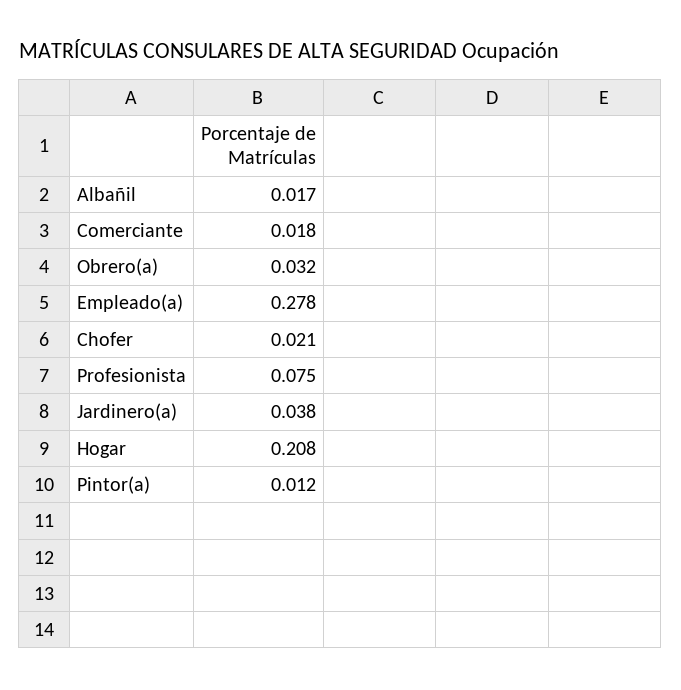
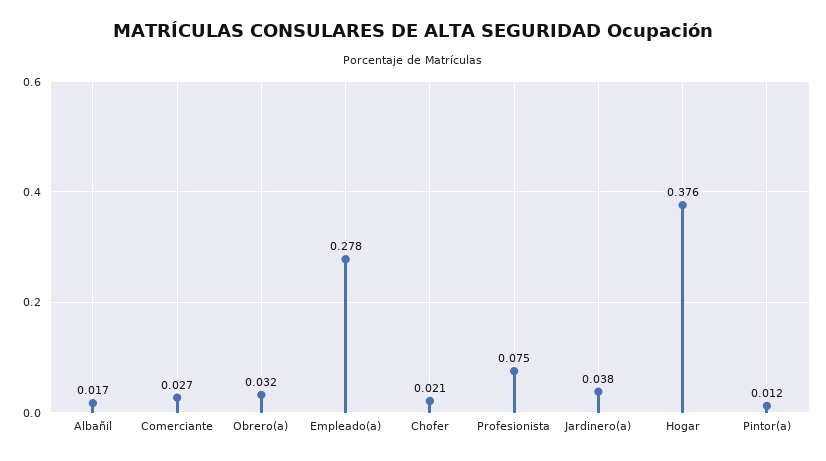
Comerciante: 0.018 -> 0.027
Hogar: 0.208 -> 0.376

